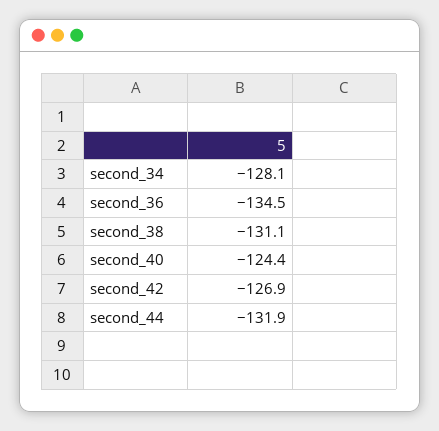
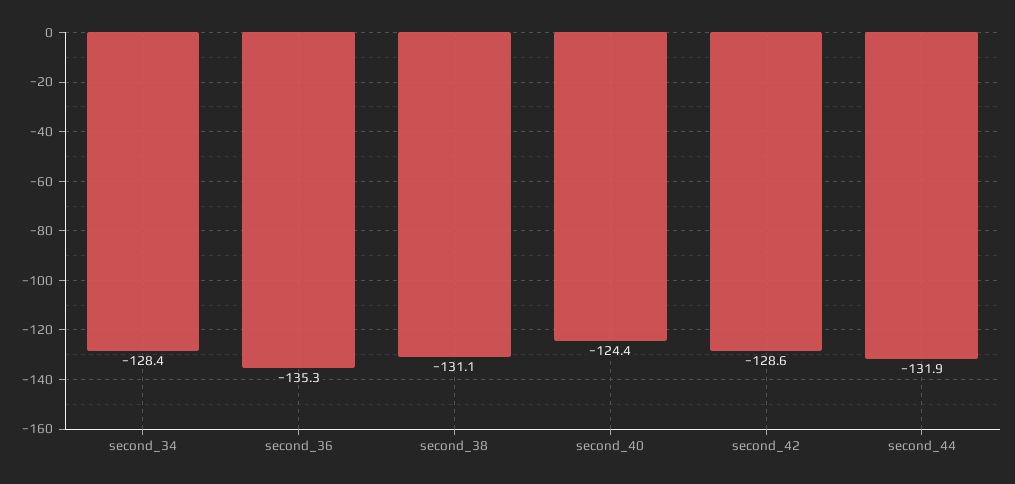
second_34: -128.1 -> -128.4
second_36: -134.5 -> -135.3
second_42: -126.9 -> -128.6

